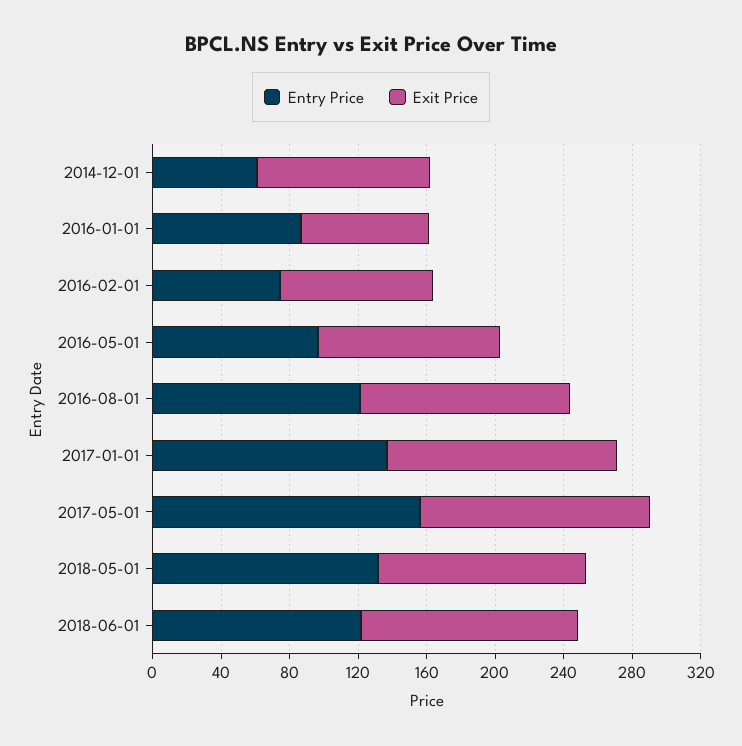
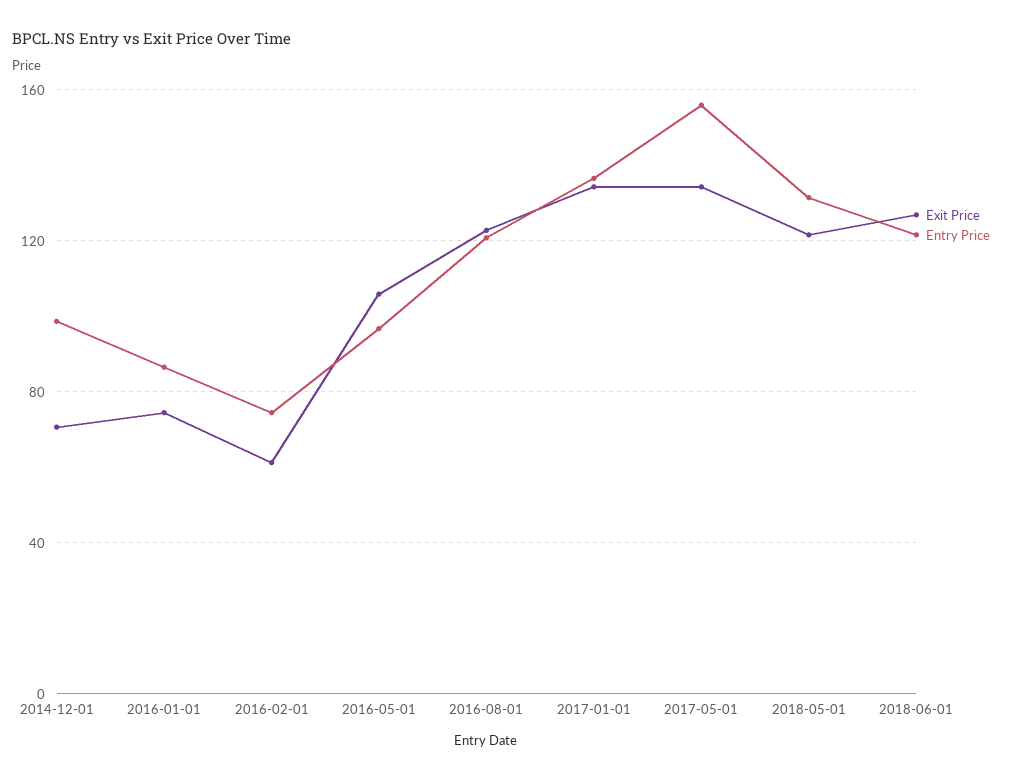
Entry Price, 2014-12-01: 60 -> 100
Exit Price, 2014-12-01: 100 -> 70
Exit Price, 2016-02-01: 90 -> 60

